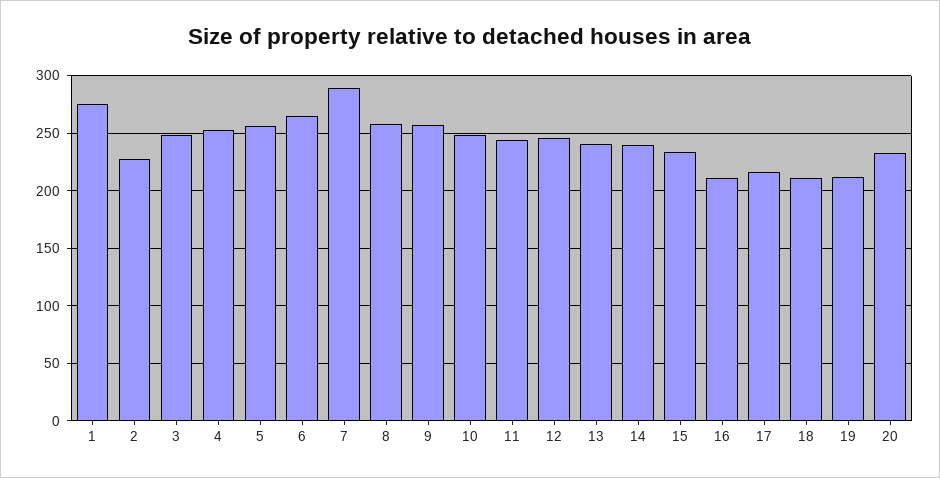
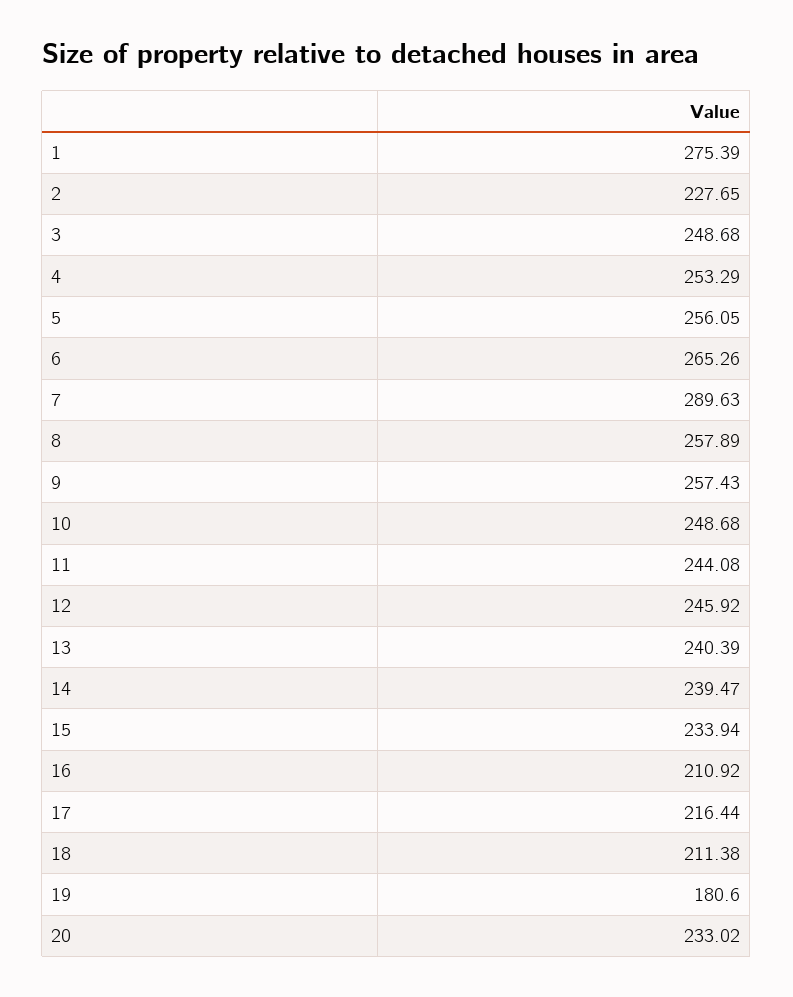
19: 210 -> 180.6

